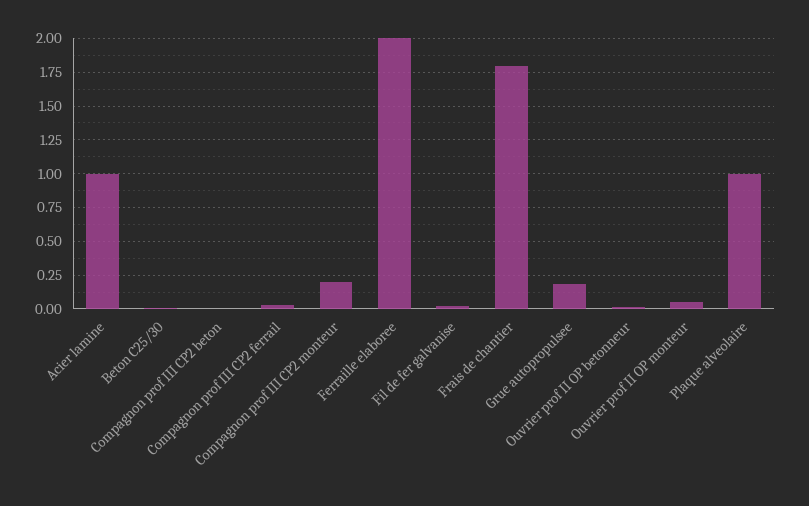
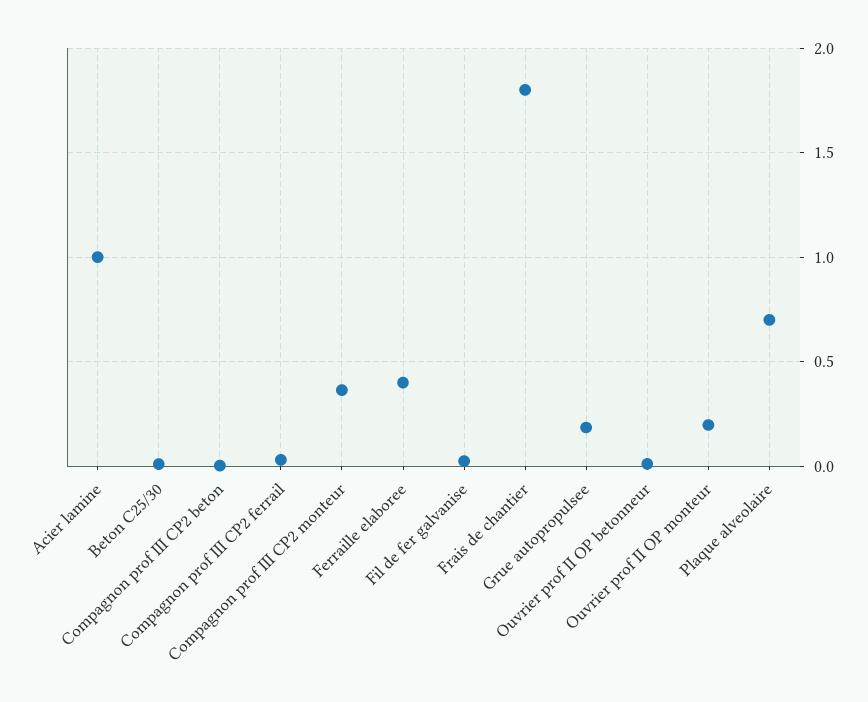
Compagnon prof III CP2 monteur: 0.2 -> 0.35
Ferraille elaboree: 2 -> 0.4
Ouvrier prof II OP monteur: 0.05 -> 0.2
Plaque alveolaire: 1 -> 0.7

